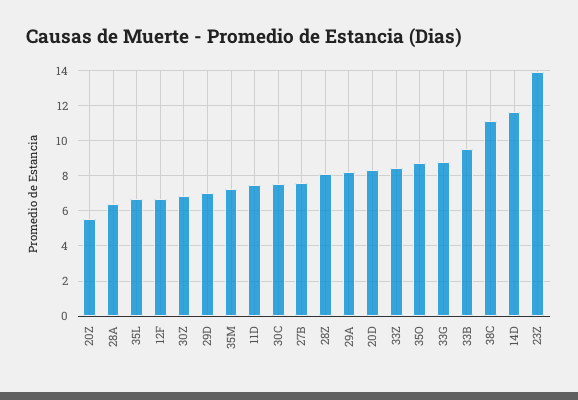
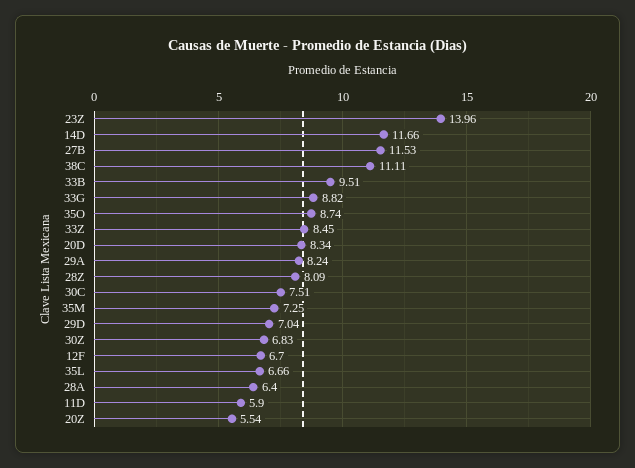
11D: 7.5 -> 5.9
27B: 7.5 -> 11.53

